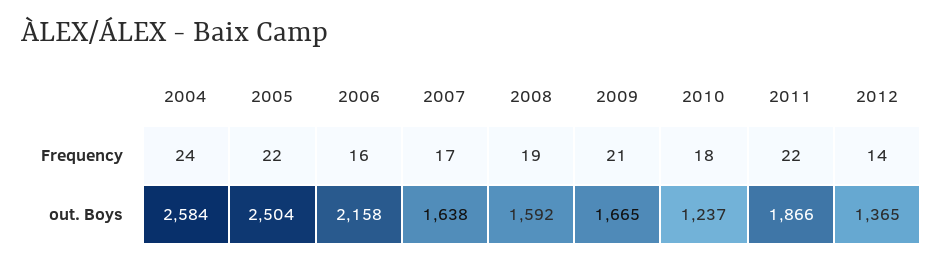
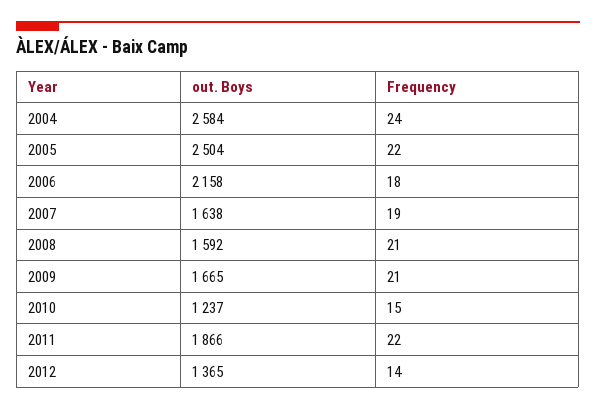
2006, Frequency: 16 -> 18
2007, Frequency: 17 -> 19
2008, Frequency: 19 -> 21
2010, Frequency: 18 -> 15

